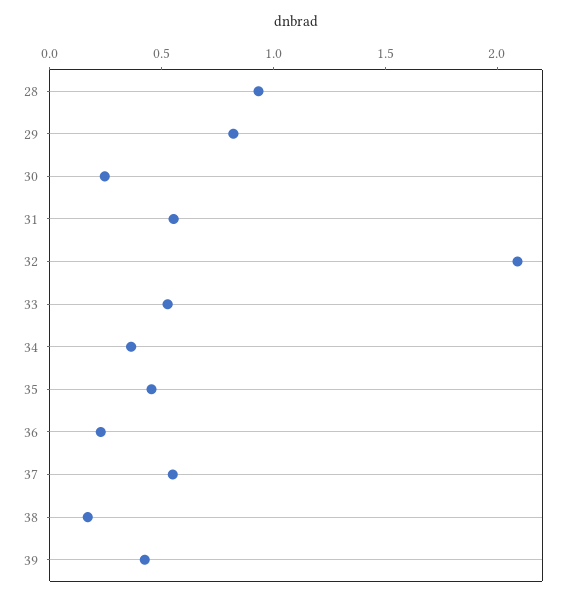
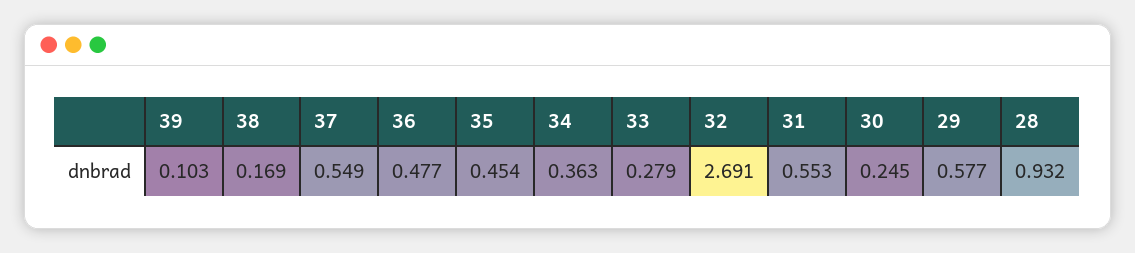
29: 0.8 -> 0.577
32: 2.1 -> 2.691
33: 0.5 -> 0.279
36: 0.2 -> 0.477
39: 0.4 -> 0.103

